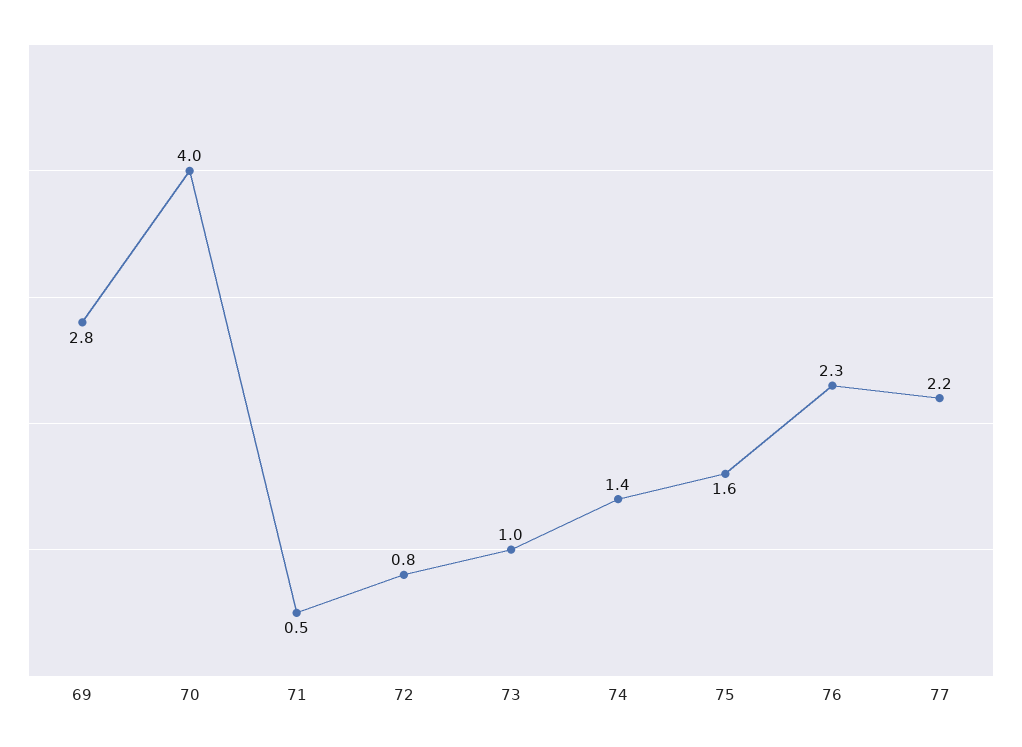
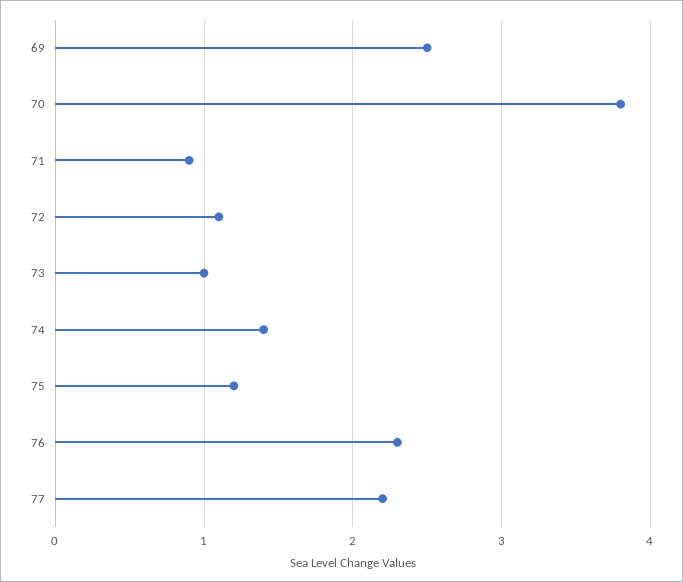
69: 2.8 -> 2.5
70: 4 -> 3.8
71: 0.5 -> 0.9
72: 0.8 -> 1.1
75: 1.6 -> 1.2

